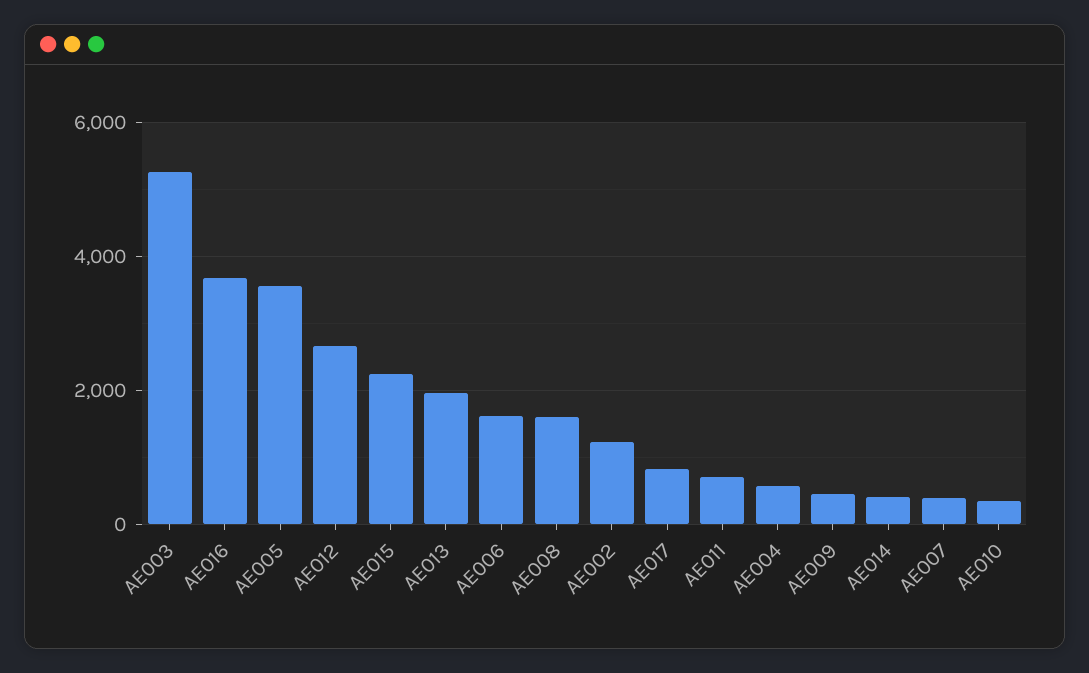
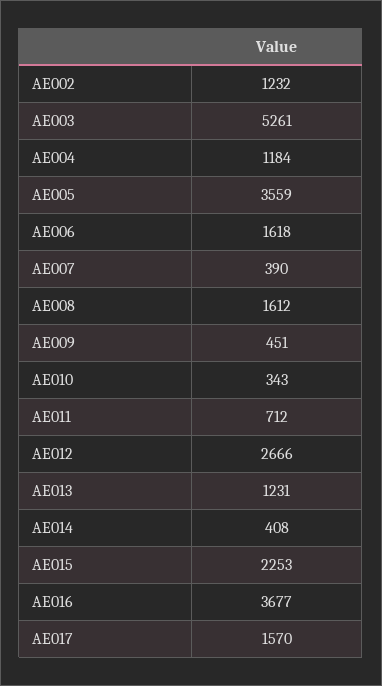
AE013: 2000 -> 1231
AE017: 800 -> 1570
AE004: 600 -> 1184

